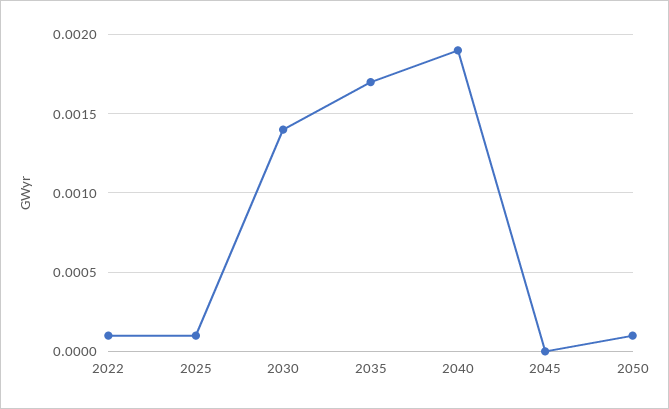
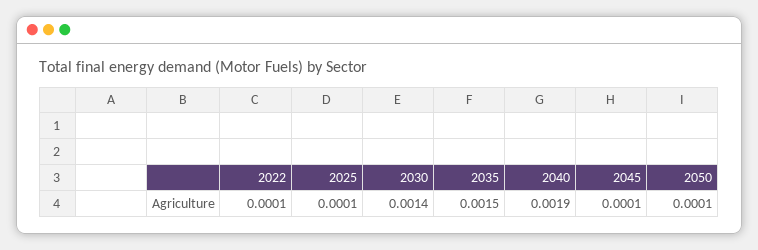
2035: 0.0017 -> 0.0015
2045: 0 -> 0.0001

